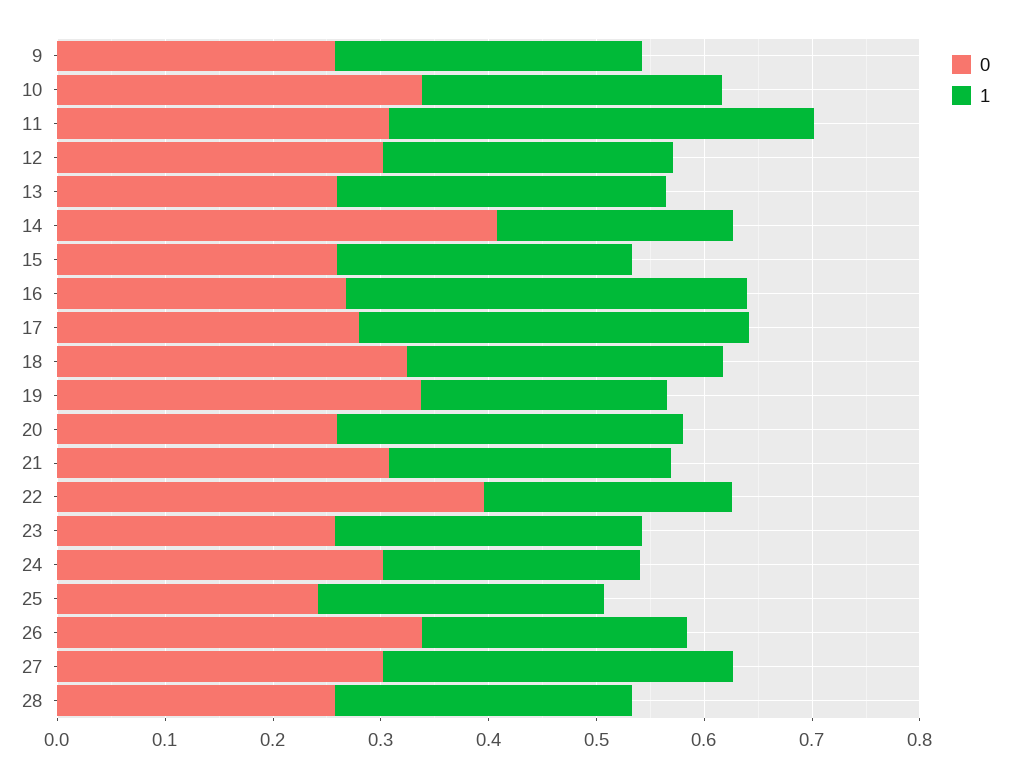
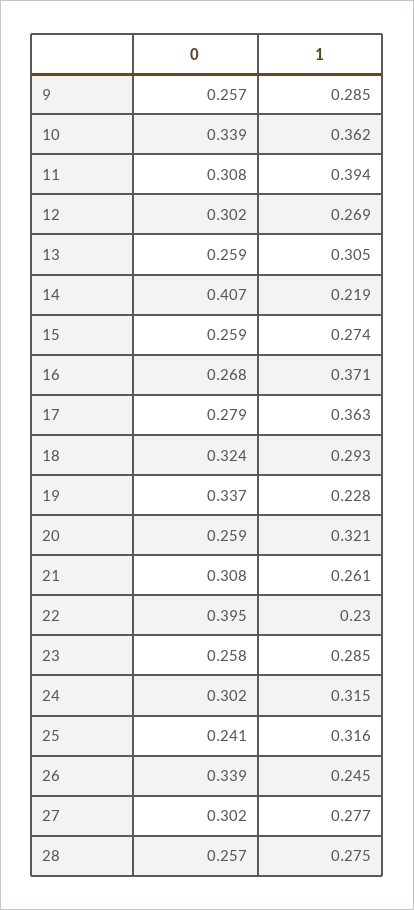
1, 10: 0.28 -> 0.362
1, 24: 0.24 -> 0.315
1, 25: 0.26 -> 0.316
1, 27: 0.32 -> 0.277

